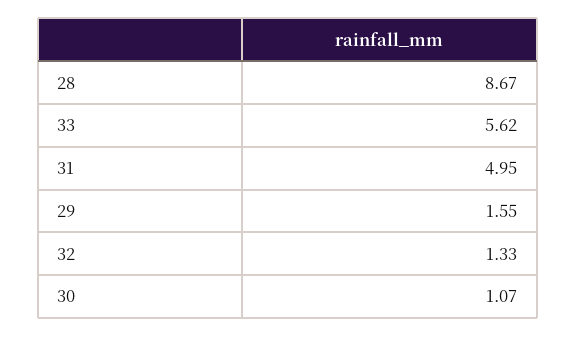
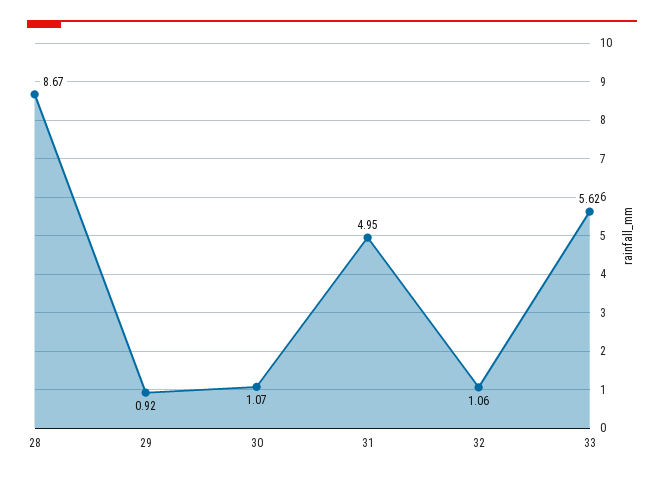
29: 1.55 -> 0.92
32: 1.33 -> 1.06

